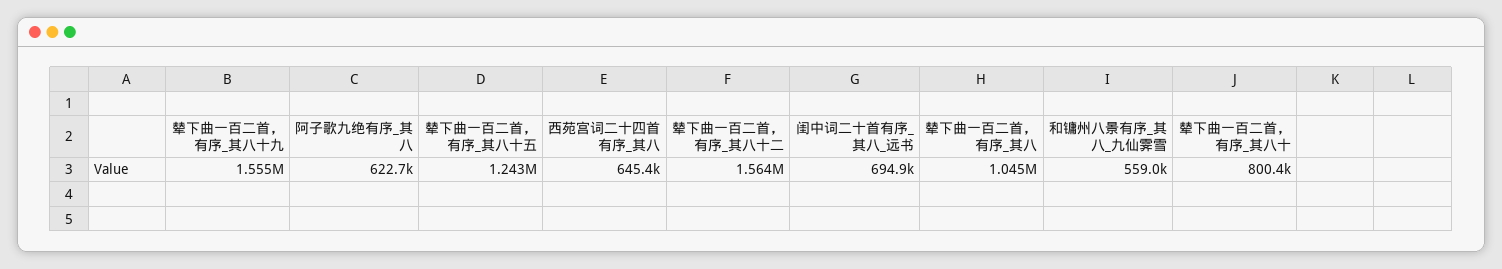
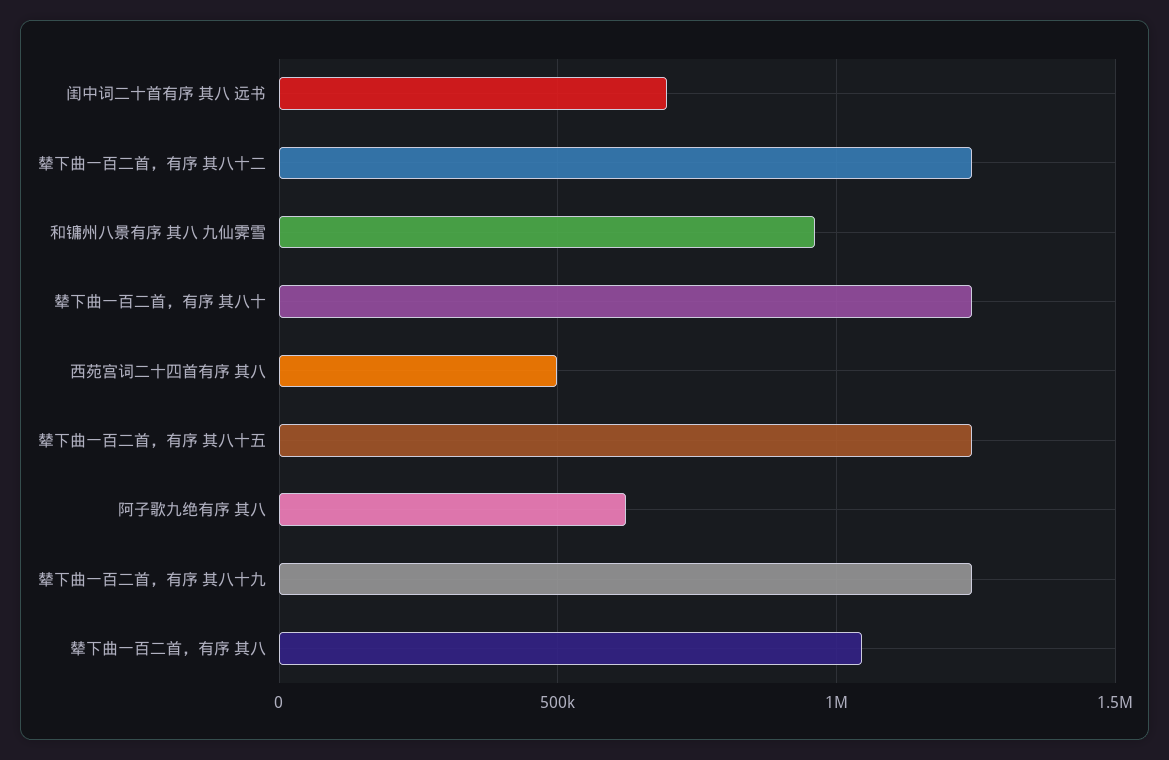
辇下曲一百二首，有序_其八十九: 1555000 -> 1250000
西苑宫词二十四首有序_其八: 645400 -> 500000
辇下曲一百二首，有序_其八十二: 1564000 -> 1250000
和镛州八景有序_其八_九仙霁雪: 559000 -> 950000
辇下曲一百二首，有序_其八十: 800400 -> 1250000

